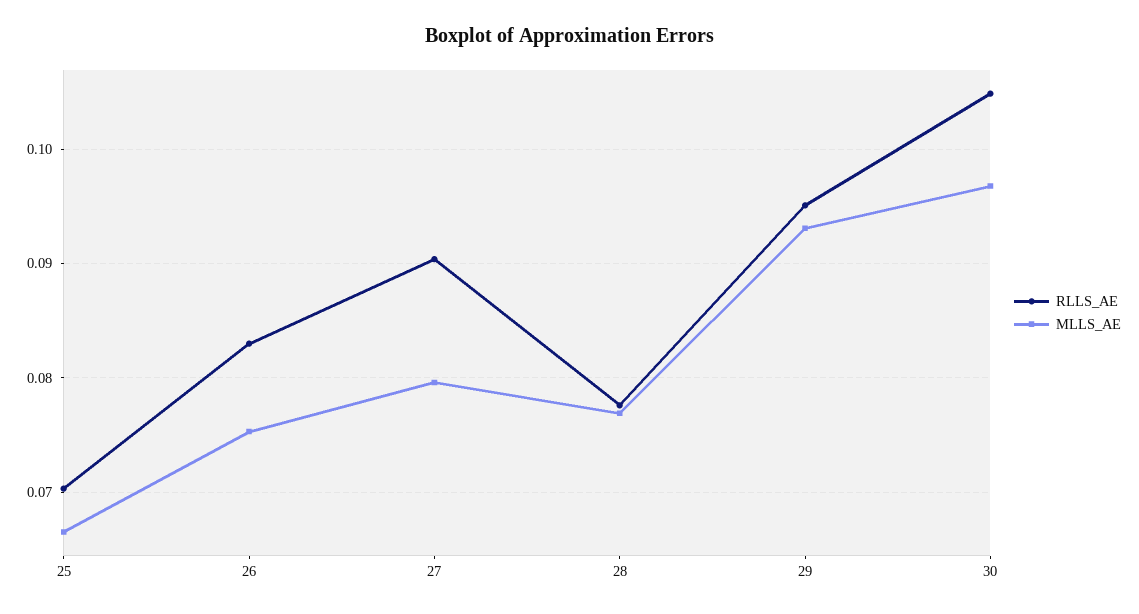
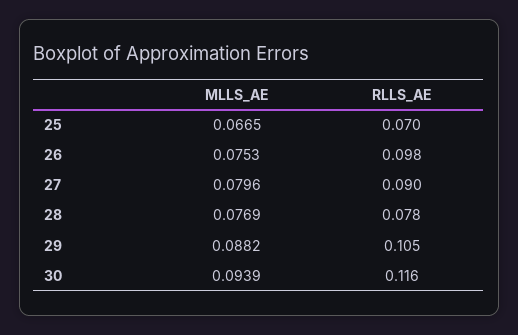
RLLS_AE, 26: 0.083 -> 0.098
RLLS_AE, 29: 0.095 -> 0.105
MLLS_AE, 29: 0.093 -> 0.0882
RLLS_AE, 30: 0.105 -> 0.116
MLLS_AE, 30: 0.097 -> 0.0939

